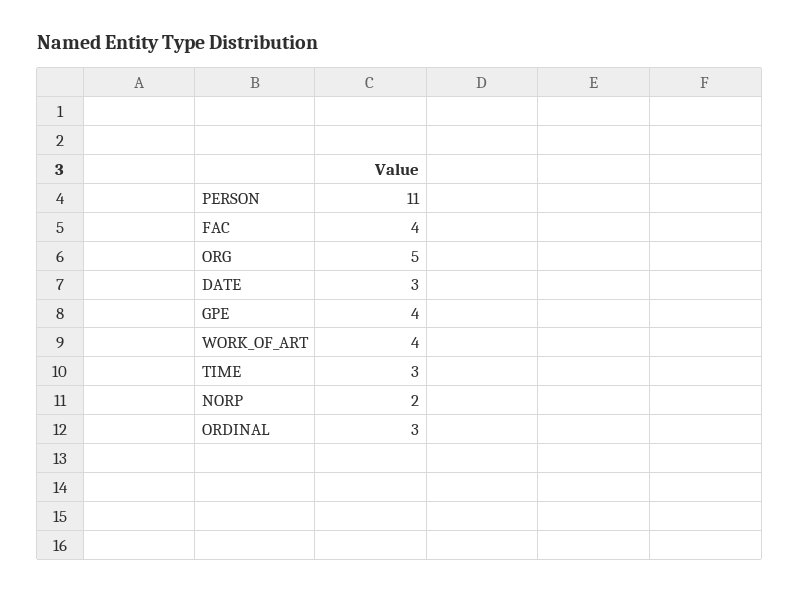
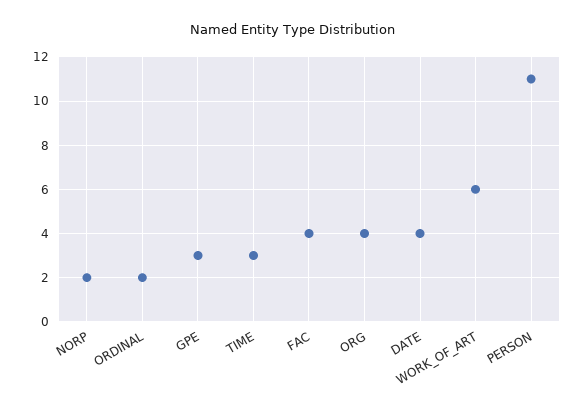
ORG: 5 -> 4
DATE: 3 -> 4
GPE: 4 -> 3
WORK_OF_ART: 4 -> 6
ORDINAL: 3 -> 2

